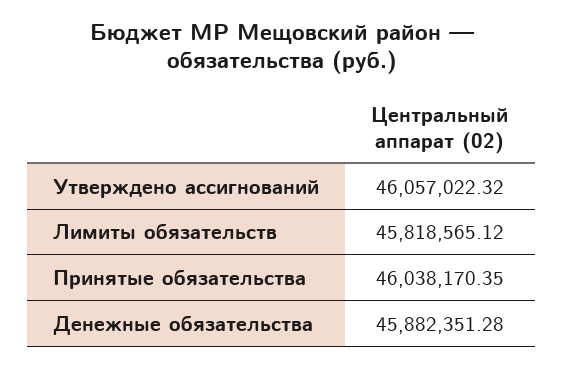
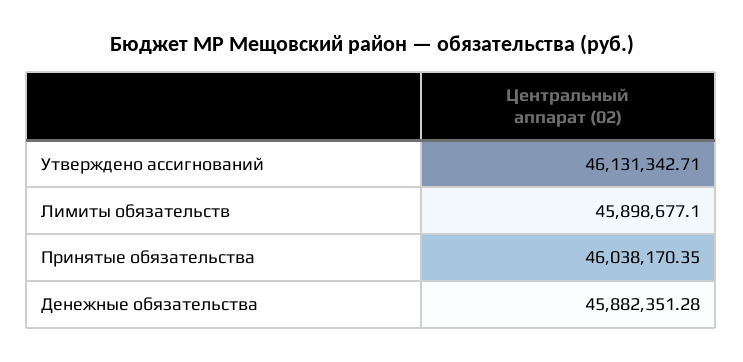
Утверждено ассигнований: 46057022.32 -> 46131342.71
Лимиты обязательств: 45818565.12 -> 45898677.1

